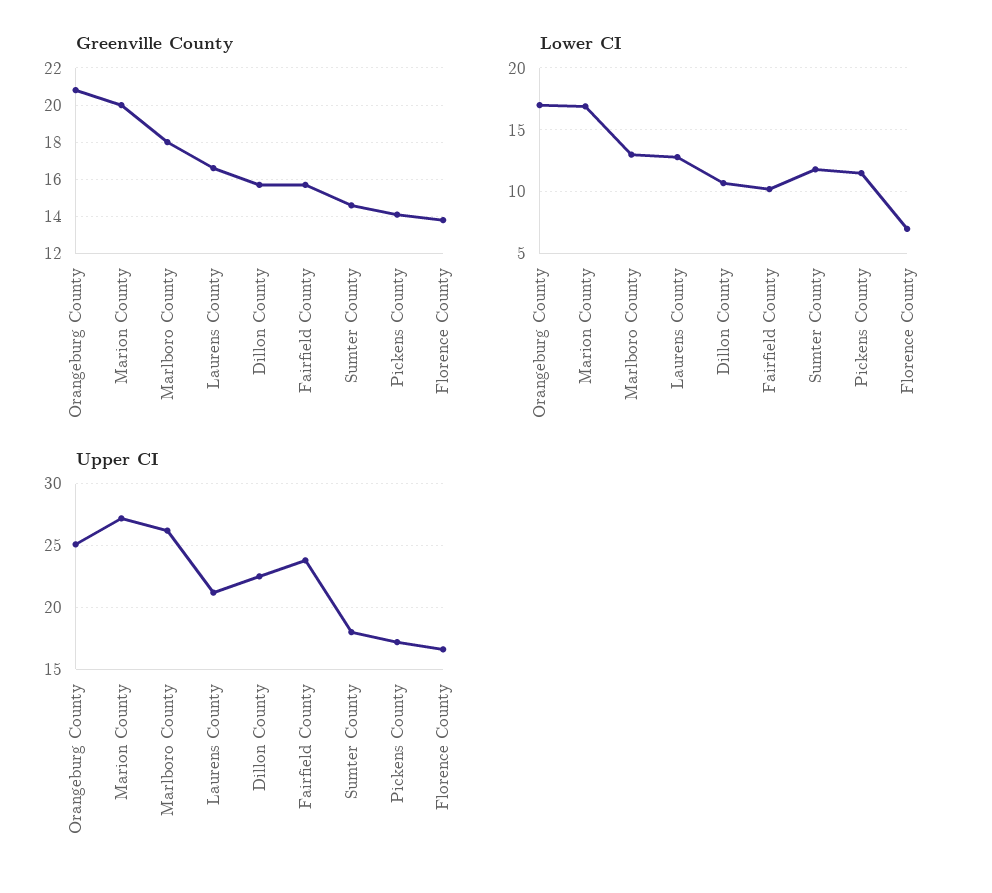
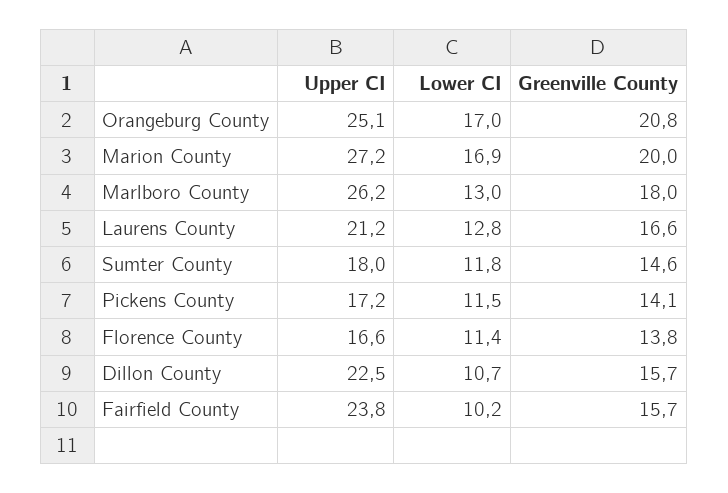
Lower CI, Florence County: 7 -> 11.4

